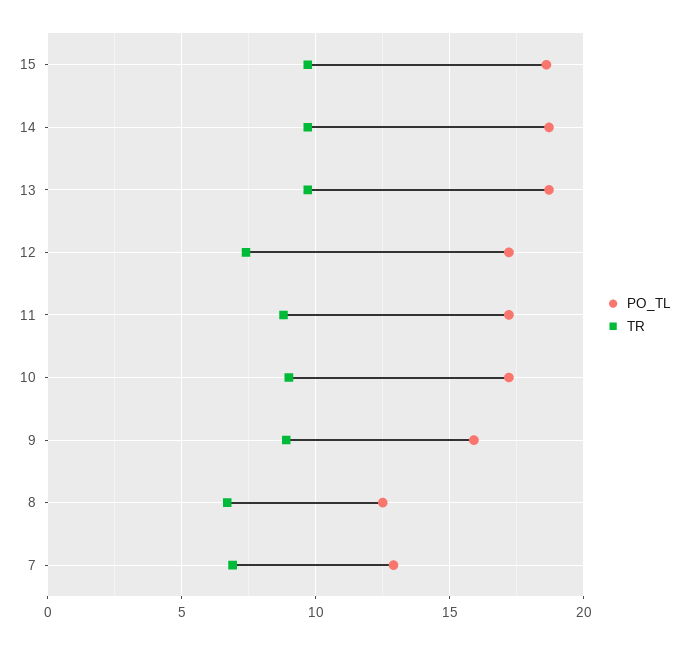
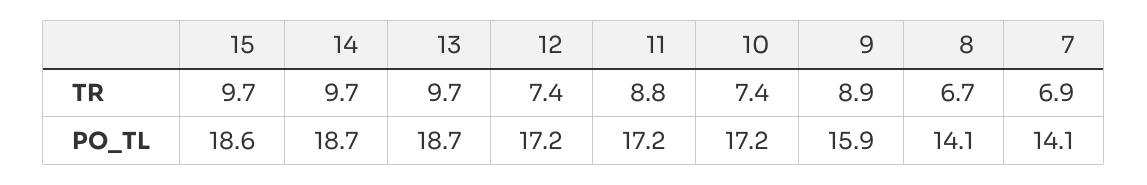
TR, 10: 9 -> 7.4
PO_TL, 8: 12.5 -> 14.1
PO_TL, 7: 13 -> 14.1

